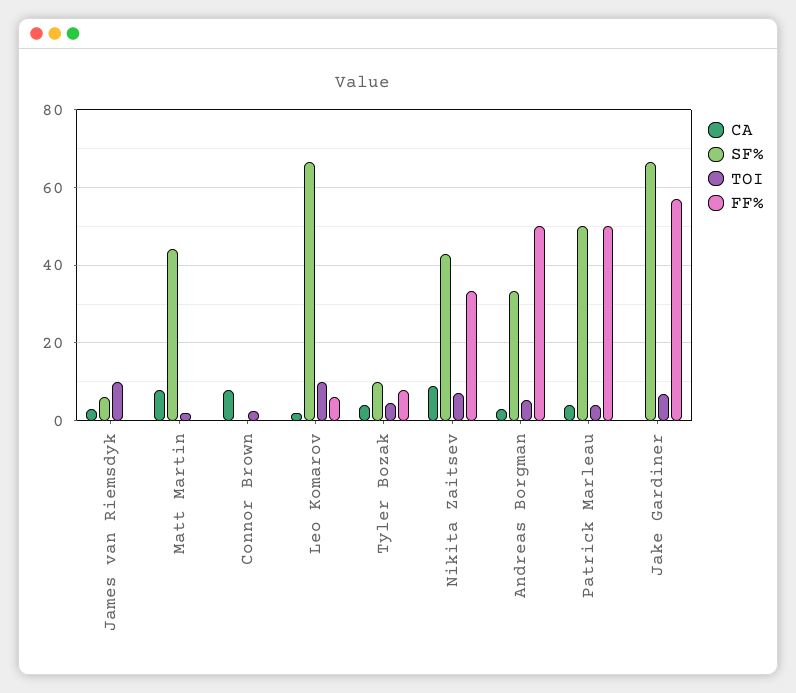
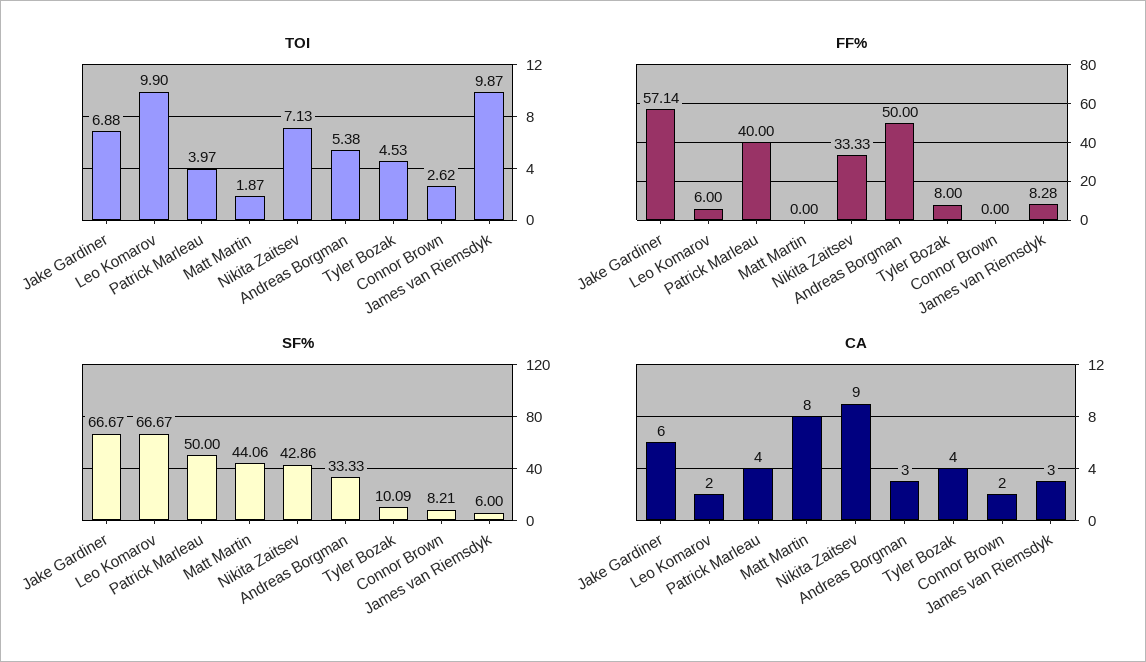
FF%, James van Riemsdyk: 0 -> 8.28
CA, Connor Brown: 8 -> 2
SF%, Connor Brown: 0 -> 8.21
FF%, Patrick Marleau: 50 -> 40
CA, Jake Gardiner: 0 -> 6

